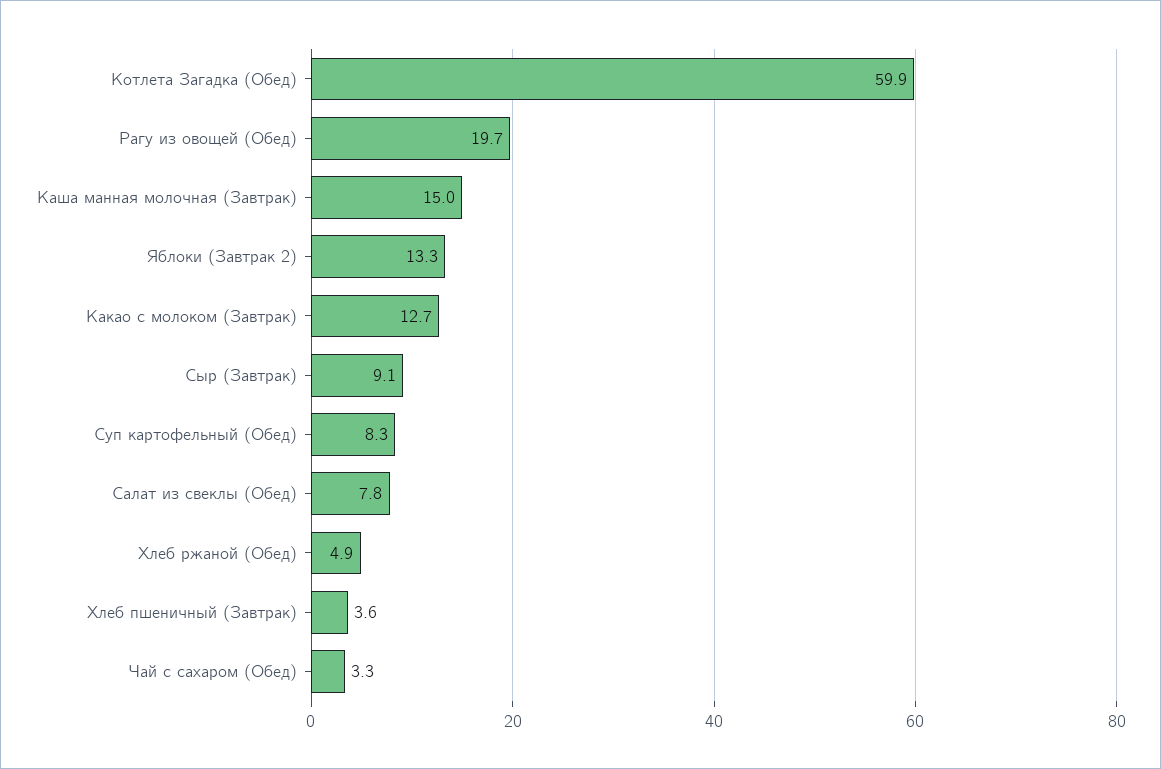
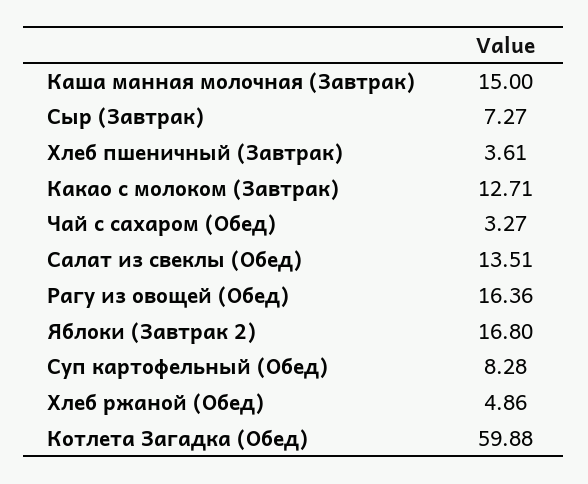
Рагу из овощей (Обед): 19.7 -> 16.36
Яблоки (Завтрак 2): 13.3 -> 16.8
Сыр (Завтрак): 9.1 -> 7.27
Салат из свеклы (Обед): 7.8 -> 13.51

